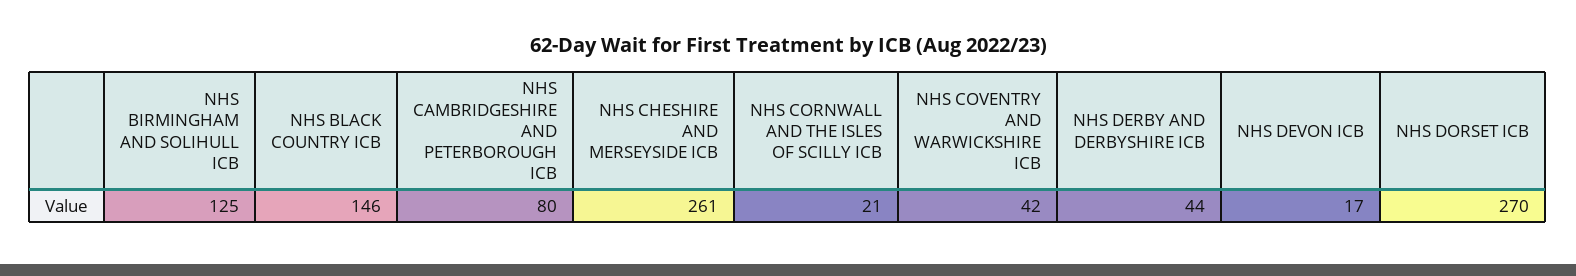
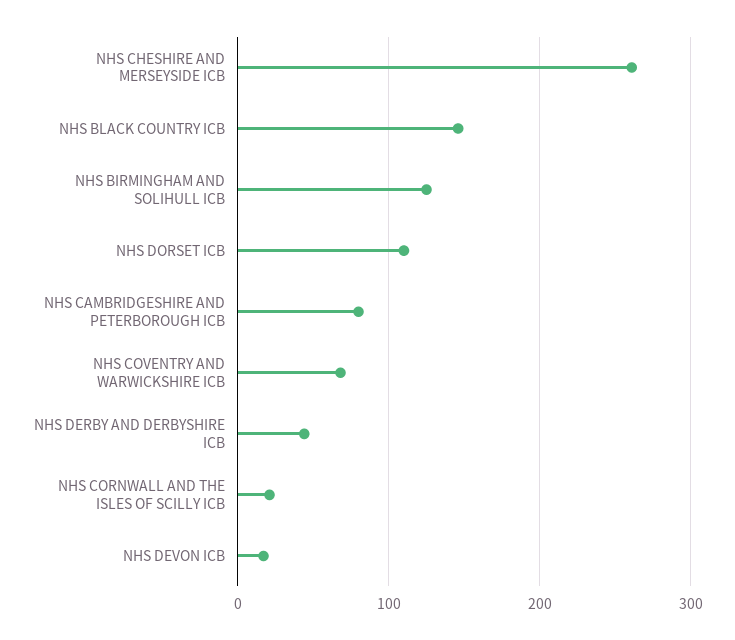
NHS COVENTRY AND WARWICKSHIRE ICB: 42 -> 70
NHS DORSET ICB: 270 -> 110

